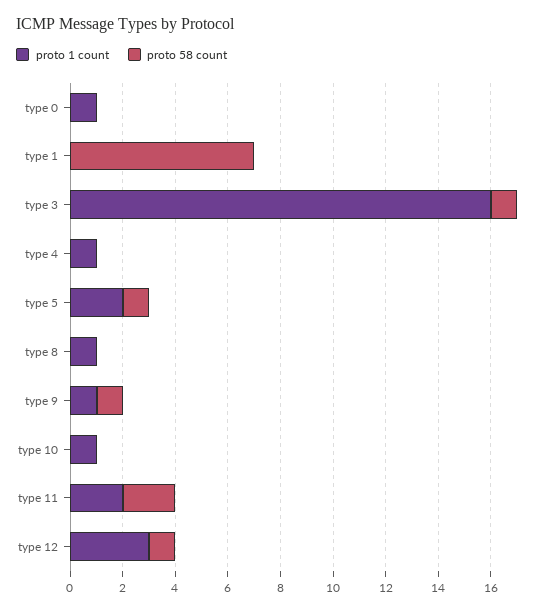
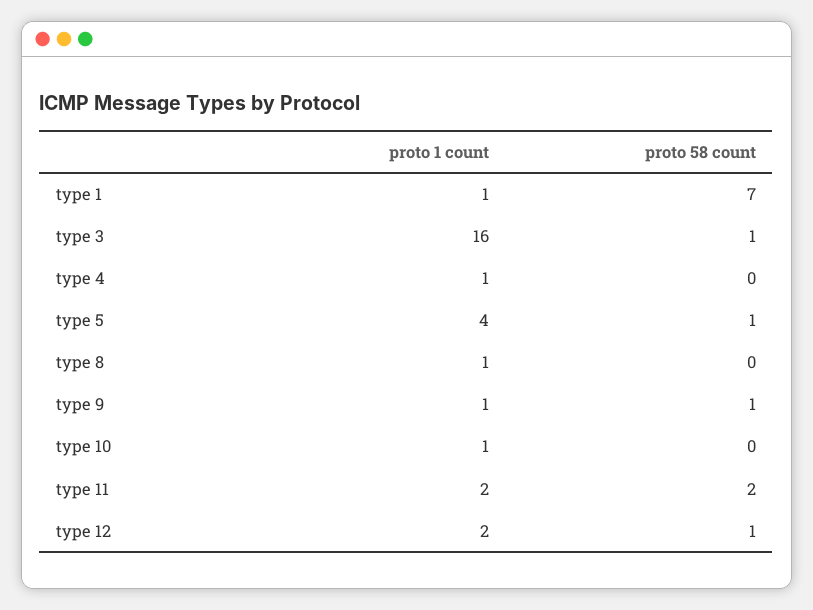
proto 1 count, type 0: 1 -> none
proto 58 count, type 0: 0 -> none
proto 1 count, type 1: 0 -> 1
proto 1 count, type 5: 2 -> 4
proto 1 count, type 12: 3 -> 2

